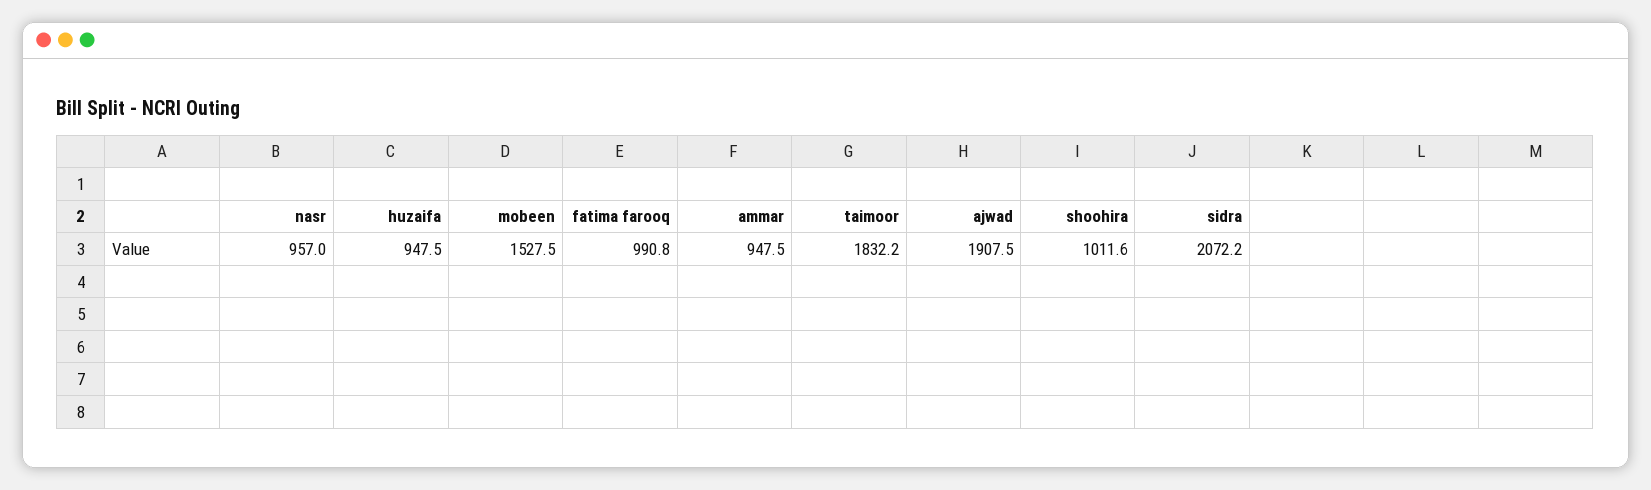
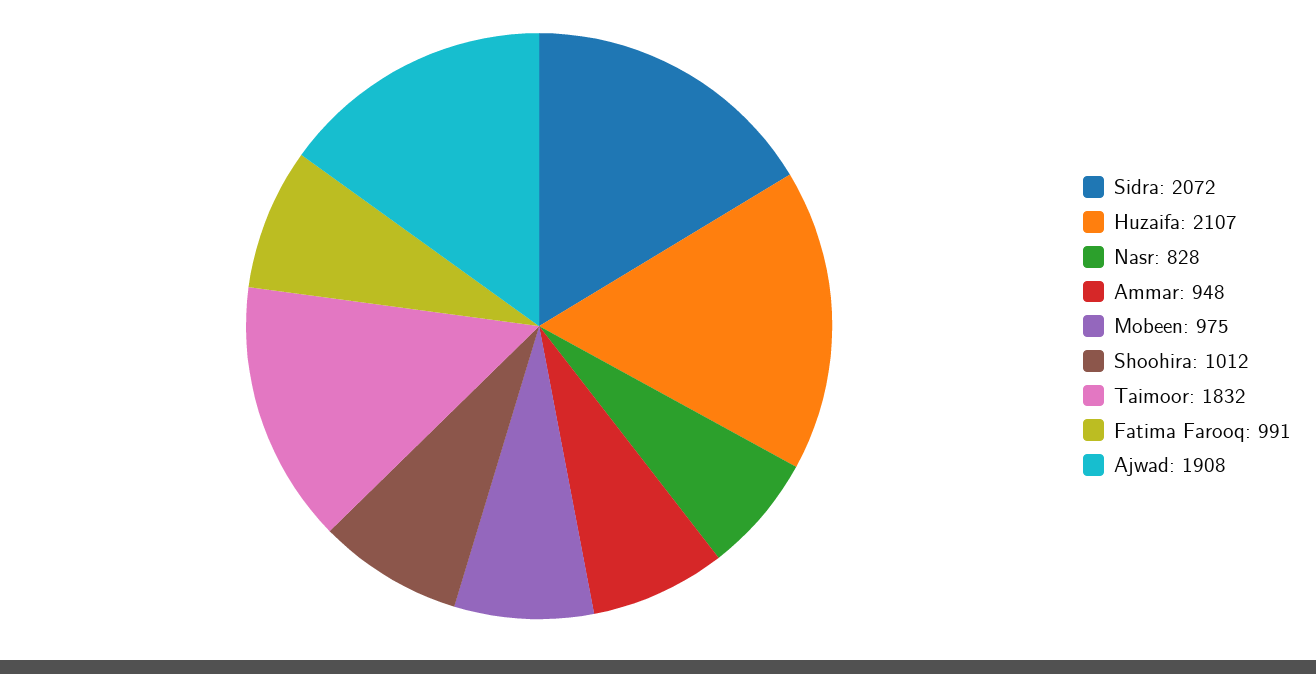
nasr: 957 -> 828
huzaifa: 947.5 -> 2107
mobeen: 1527.5 -> 975

